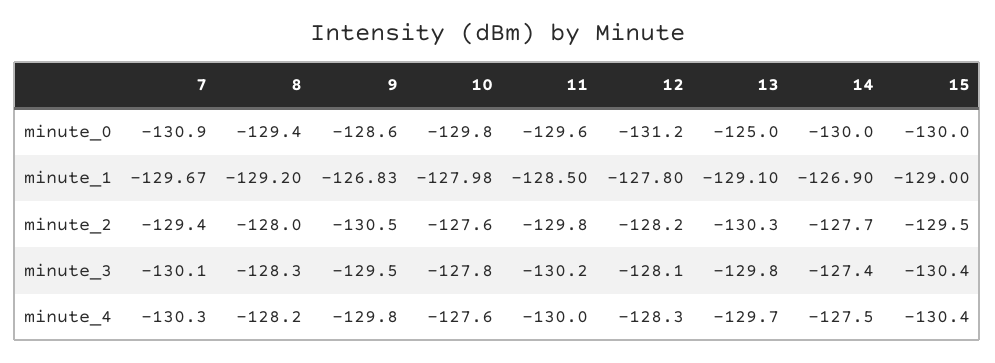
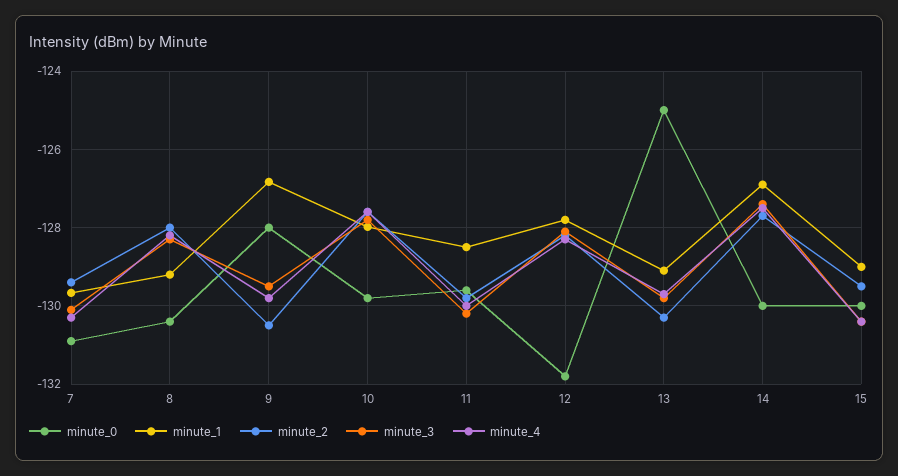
minute_0, 8: -129.4 -> -130.4
minute_0, 9: -128.6 -> -128
minute_0, 12: -131.2 -> -131.8

